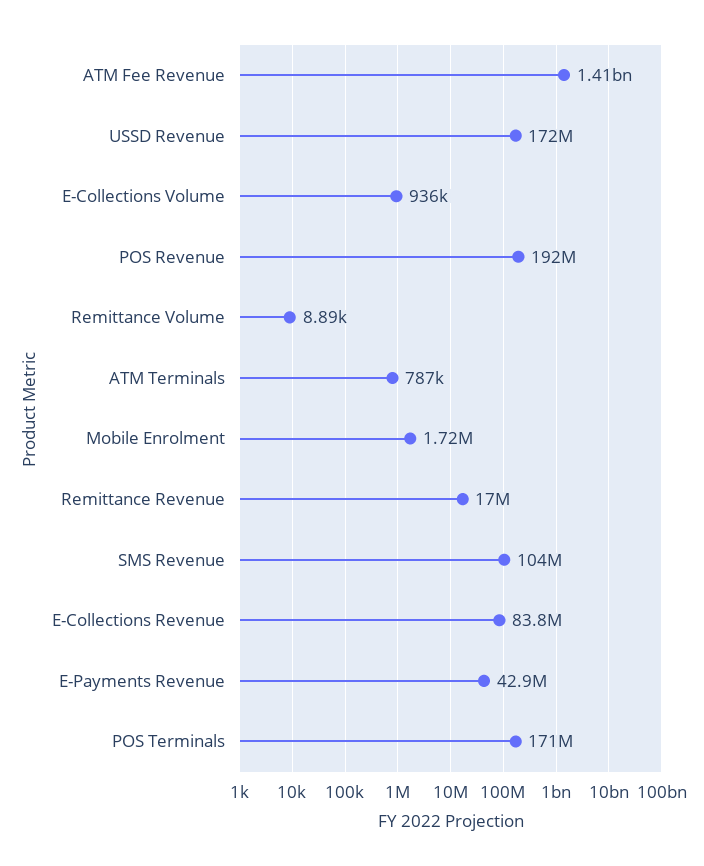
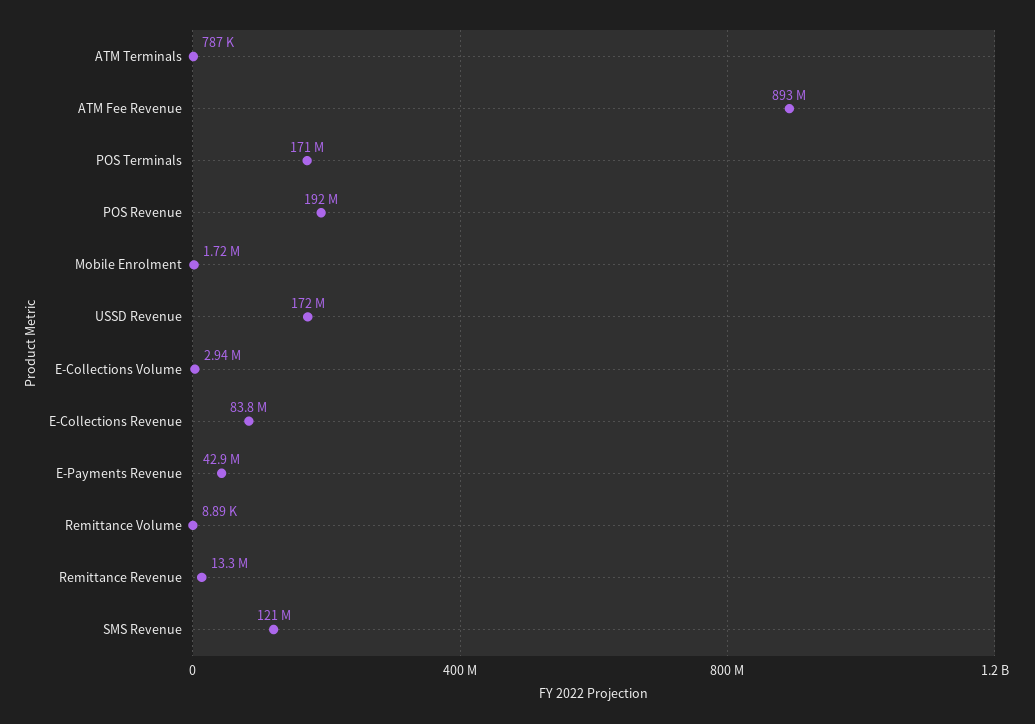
ATM Fee Revenue: 1410000000 -> 893000000
E-Collections Volume: 936000 -> 2940000
Remittance Revenue: 17000000 -> 13300000
SMS Revenue: 104000000 -> 121000000

